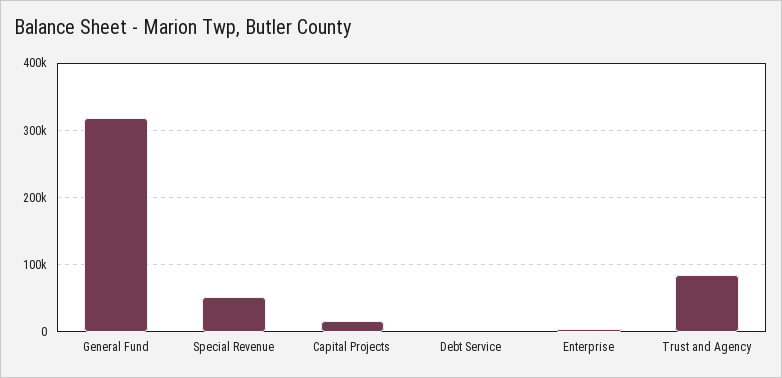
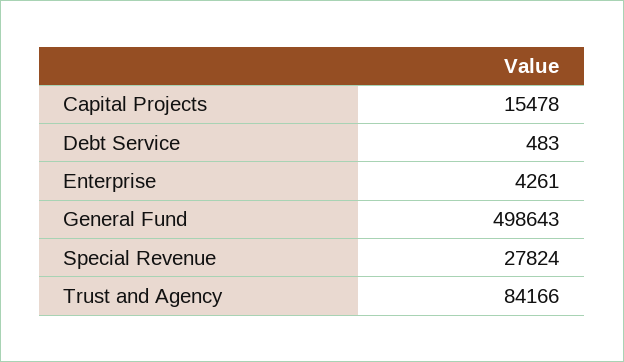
General Fund: 320000 -> 498643
Special Revenue: 50000 -> 27824

